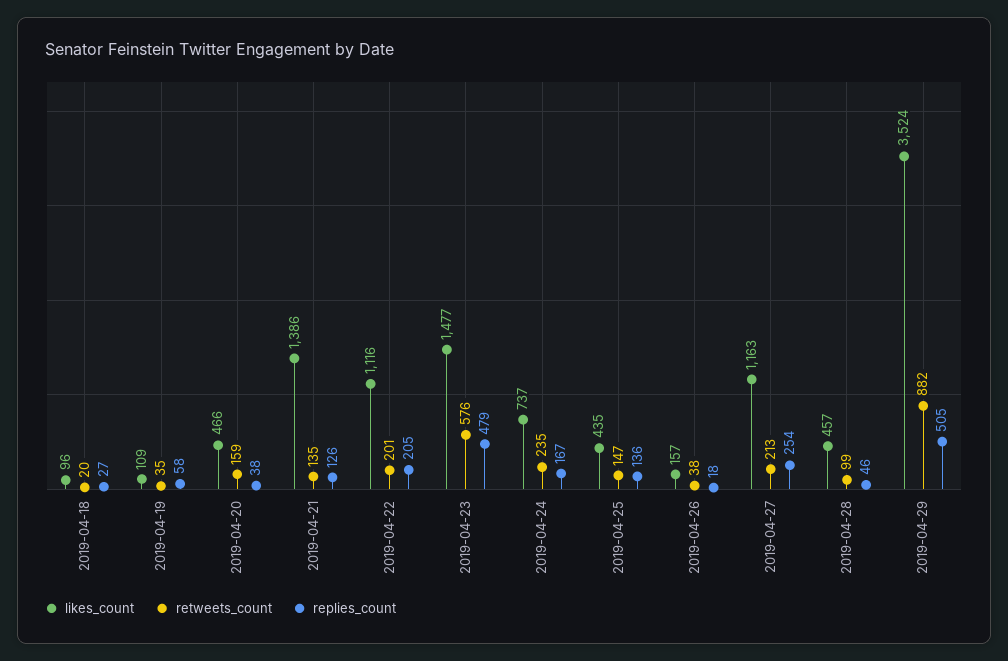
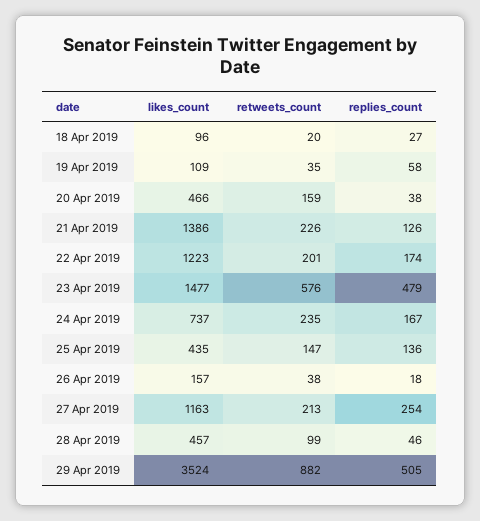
retweets_count, 2019-04-21: 135 -> 226
likes_count, 2019-04-22: 1116 -> 1223
replies_count, 2019-04-22: 205 -> 174

